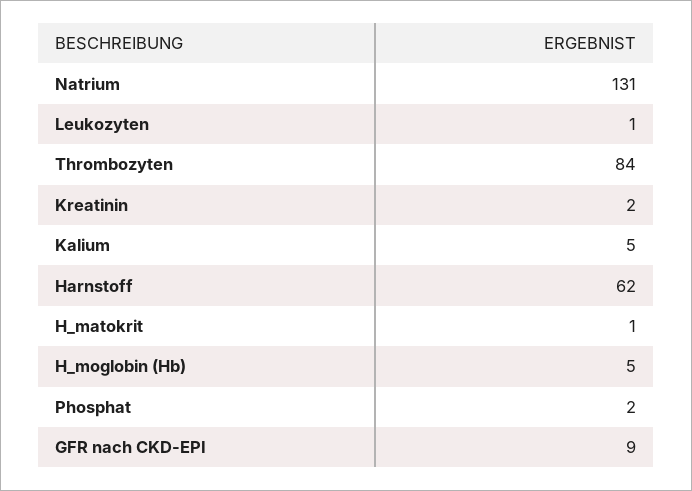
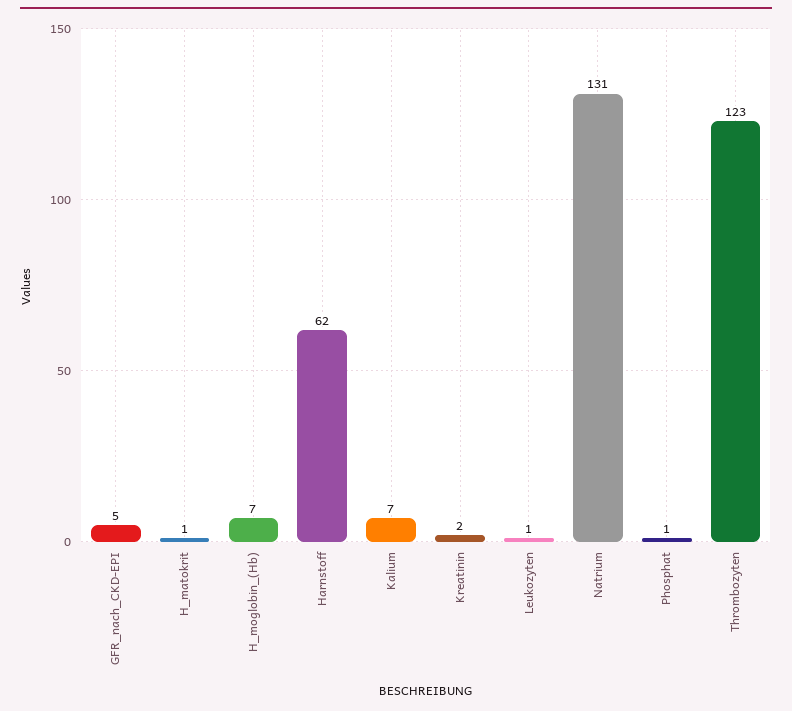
Thrombozyten: 84 -> 123
Kalium: 5 -> 7
H_moglobin (Hb): 5 -> 7
Phosphat: 2 -> 1
GFR nach CKD-EPI: 9 -> 5

